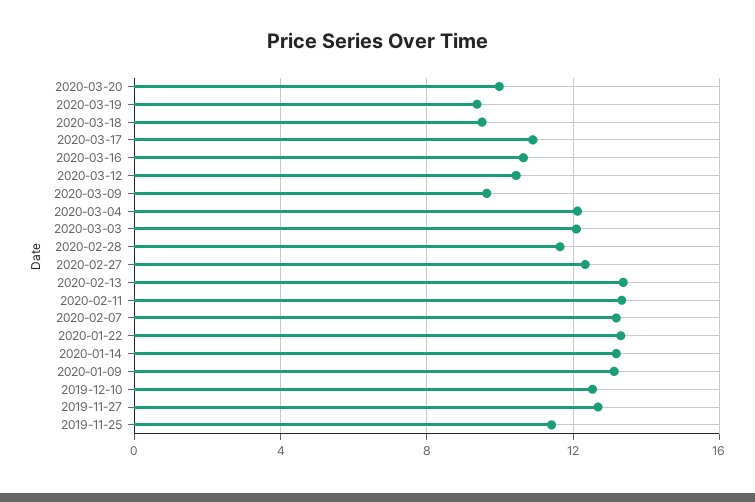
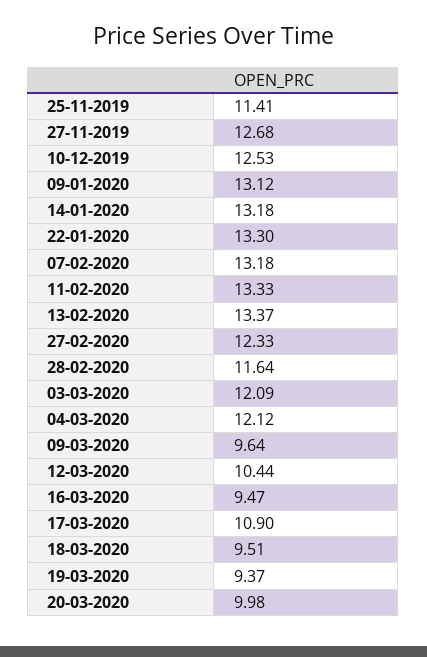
2020-03-16: 10.5 -> 9.47

